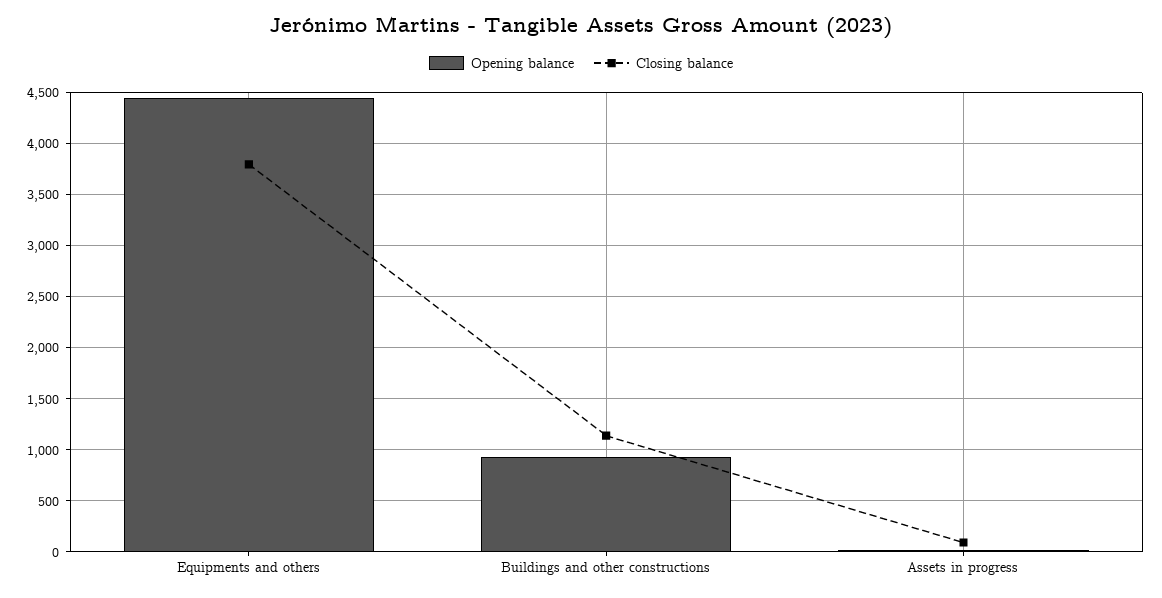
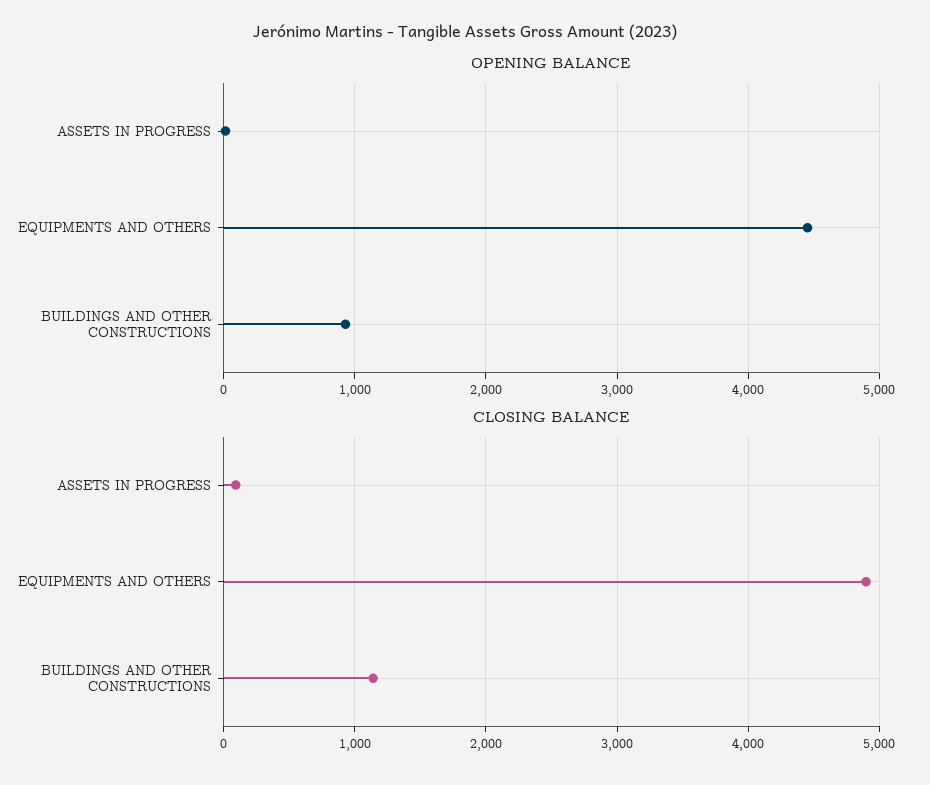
Closing balance, Equipments and others: 3800 -> 4900

